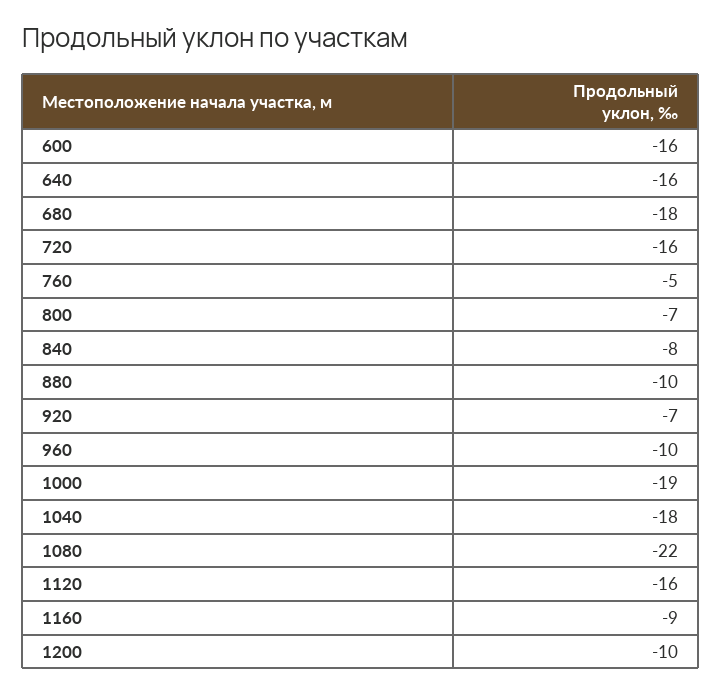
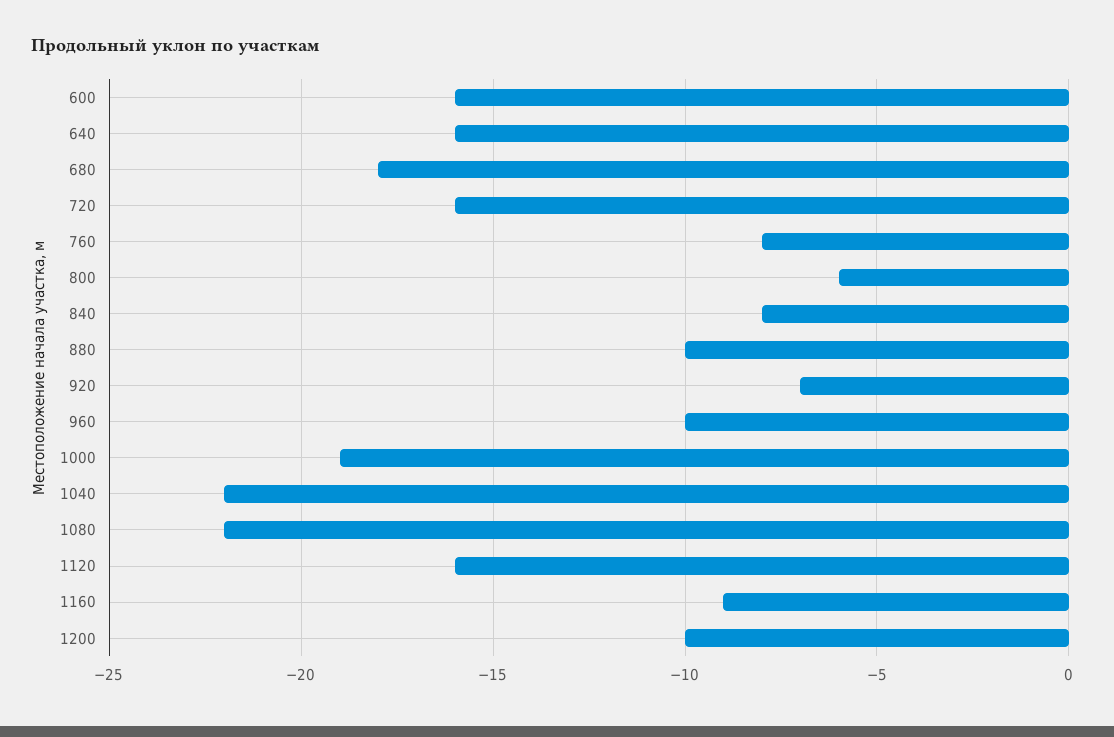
760: -5 -> -8
800: -7 -> -6
1040: -18 -> -22

